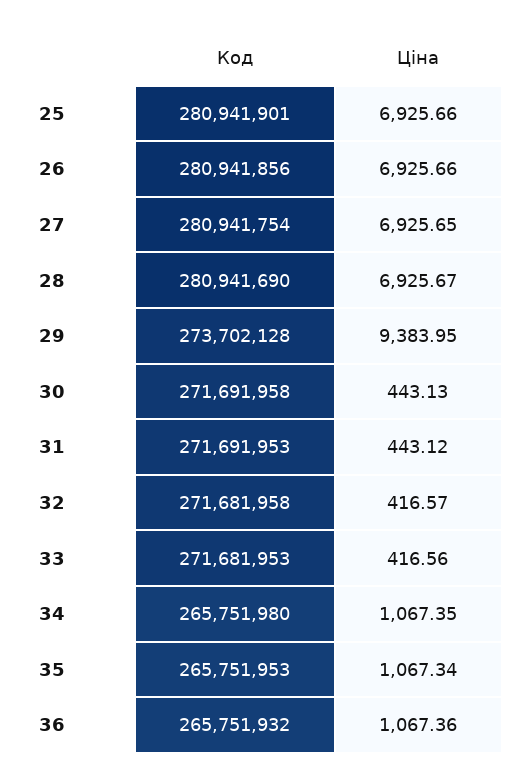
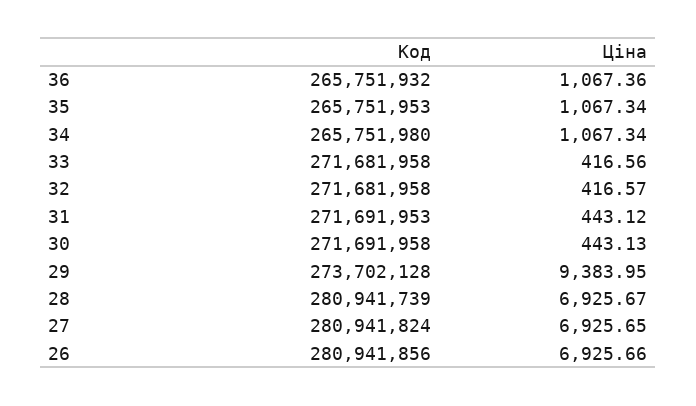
Код, 25: 280941901 -> none
Ціна, 25: 6925.66 -> none
Код, 27: 280941754 -> 280941824
Код, 28: 280941690 -> 280941739
Код, 33: 271681953 -> 271681958
Ціна, 34: 1067.35 -> 1067.34

